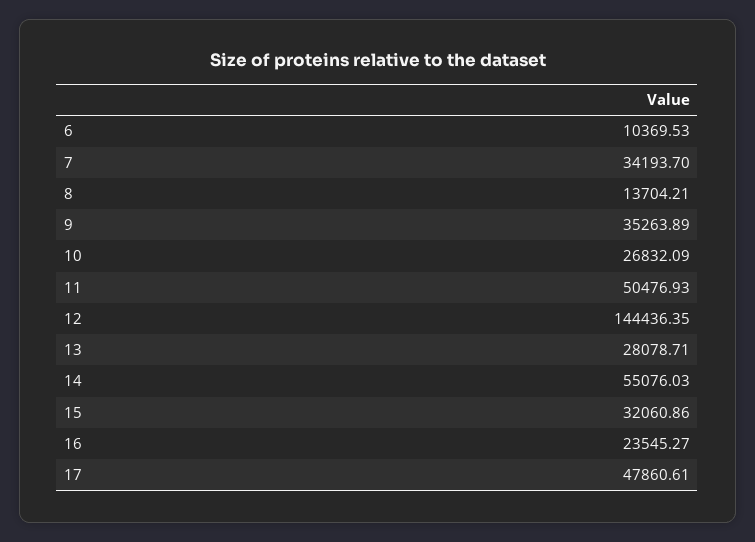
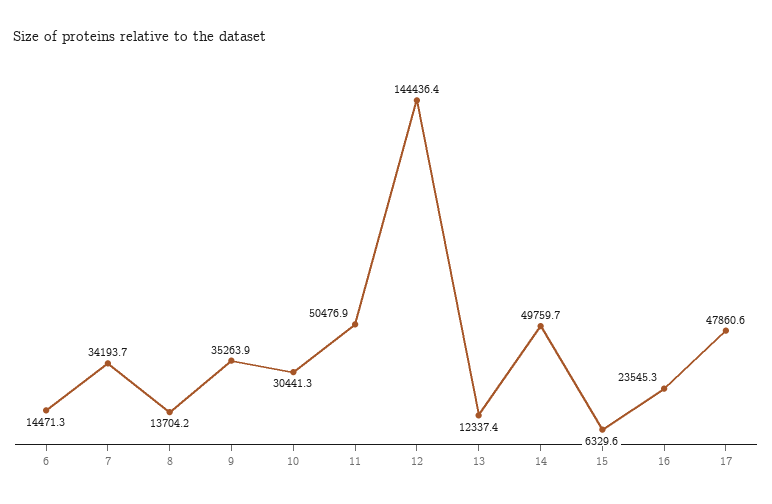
6: 10369.53 -> 14471.3
10: 26832.09 -> 30441.3
13: 28078.71 -> 12337.4
14: 55076.03 -> 49759.7
15: 32060.86 -> 6329.6

